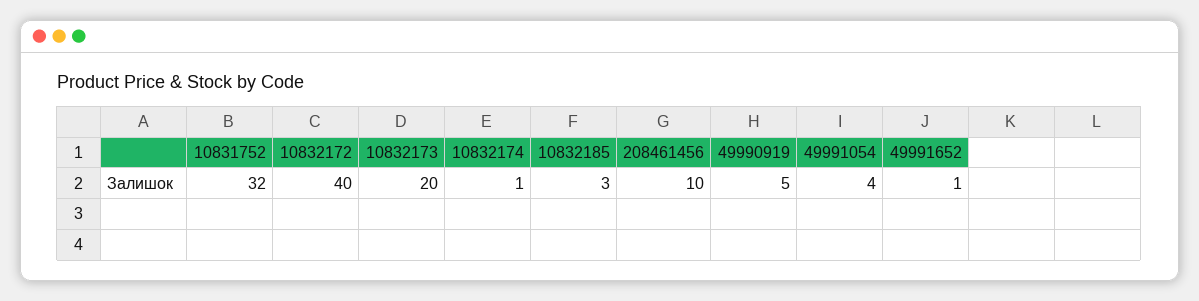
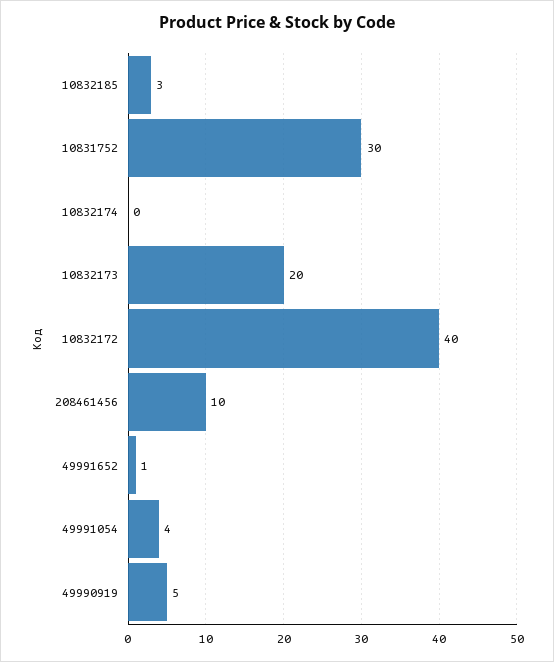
10831752: 32 -> 30
10832174: 1 -> 0

